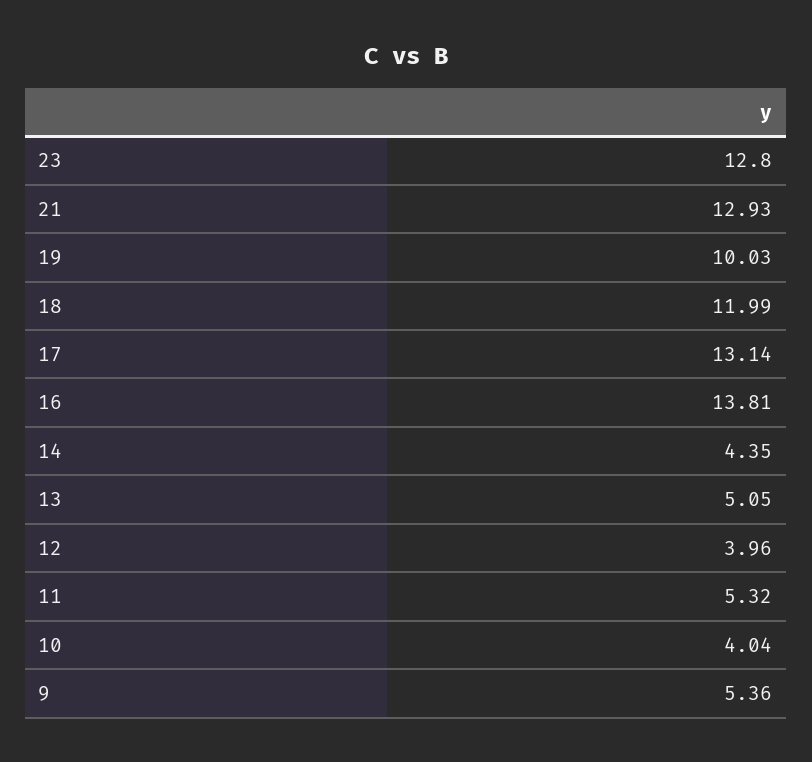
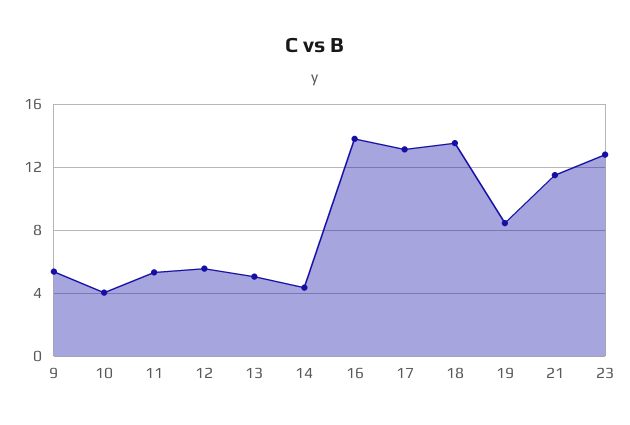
21: 12.93 -> 11.5
19: 10.03 -> 8.5
18: 11.99 -> 13.5
12: 3.96 -> 5.5

